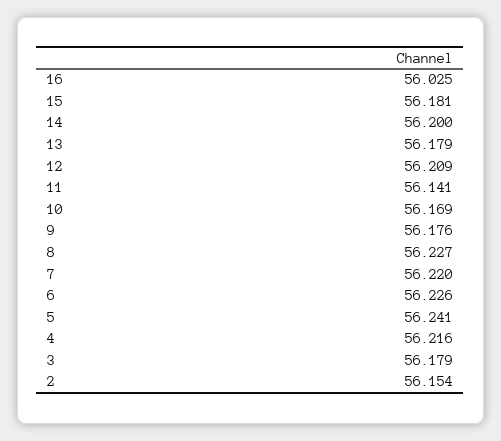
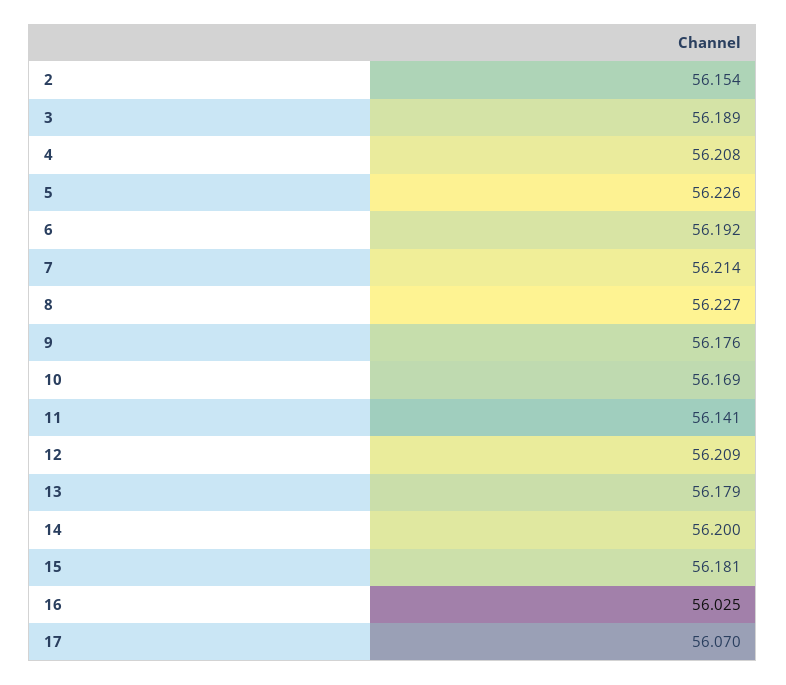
7: 56.22 -> 56.214
6: 56.226 -> 56.192
5: 56.241 -> 56.226
4: 56.216 -> 56.208
3: 56.179 -> 56.189
17: none -> 56.07

